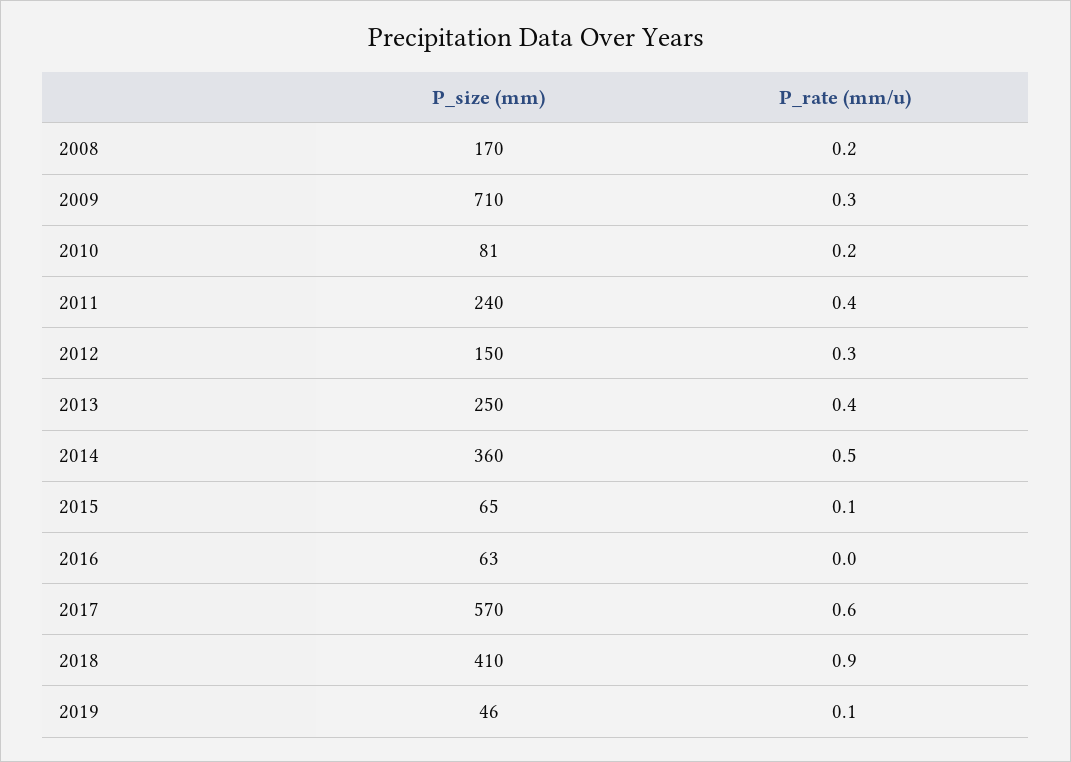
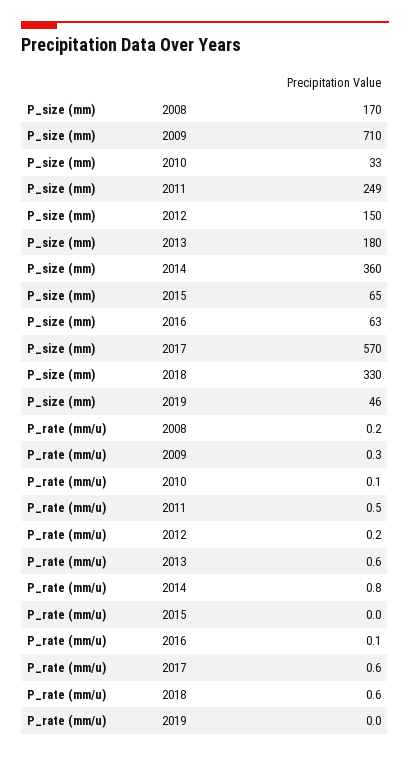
P_size (mm), 2010: 81 -> 33
P_rate (mm/u), 2010: 0.2 -> 0.1
P_size (mm), 2011: 240 -> 249
P_rate (mm/u), 2011: 0.4 -> 0.5
P_rate (mm/u), 2012: 0.3 -> 0.2
P_size (mm), 2013: 250 -> 180
P_rate (mm/u), 2013: 0.4 -> 0.6
P_rate (mm/u), 2014: 0.5 -> 0.8
P_rate (mm/u), 2015: 0.1 -> 0
P_rate (mm/u), 2016: 0 -> 0.1
P_size (mm), 2018: 410 -> 330
P_rate (mm/u), 2018: 0.9 -> 0.6
P_rate (mm/u), 2019: 0.1 -> 0

